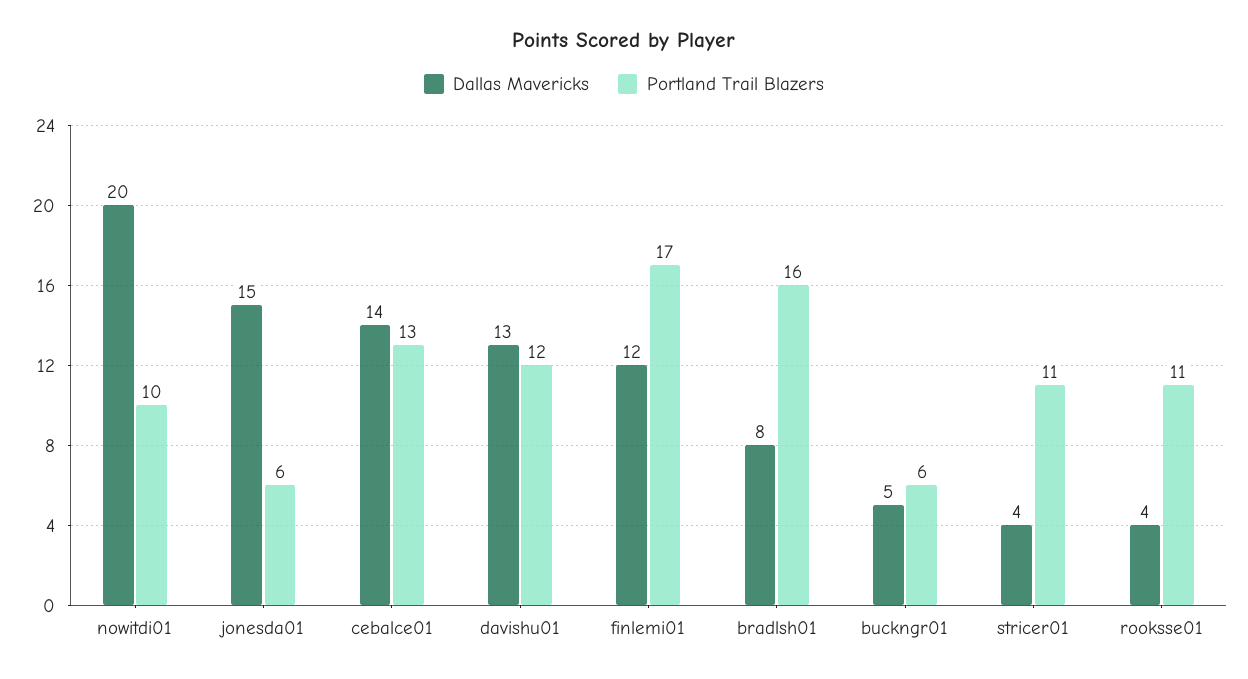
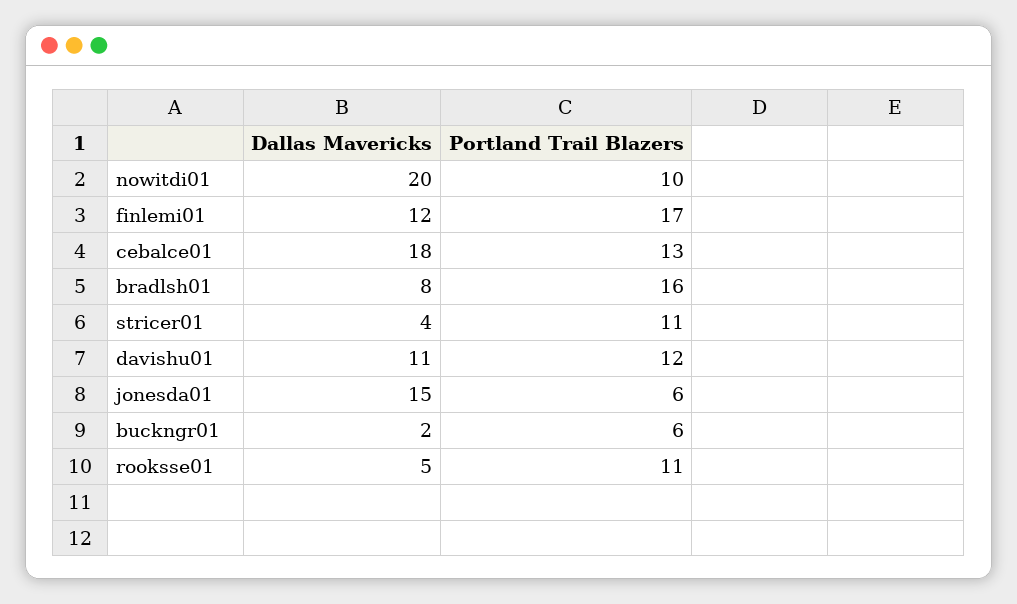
Dallas Mavericks, cebalce01: 14 -> 18
Dallas Mavericks, davishu01: 13 -> 11
Dallas Mavericks, buckngr01: 5 -> 2
Dallas Mavericks, rooksse01: 4 -> 5

